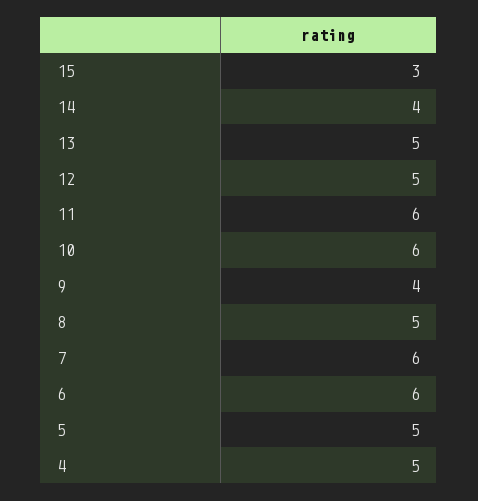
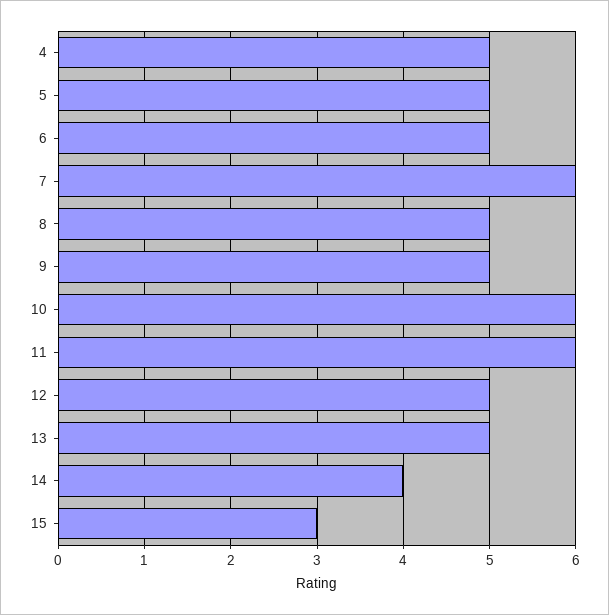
9: 4 -> 5
6: 6 -> 5

